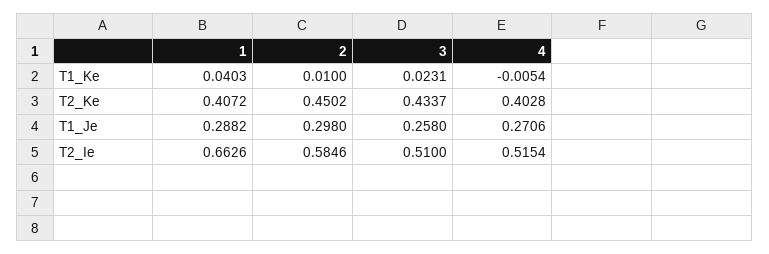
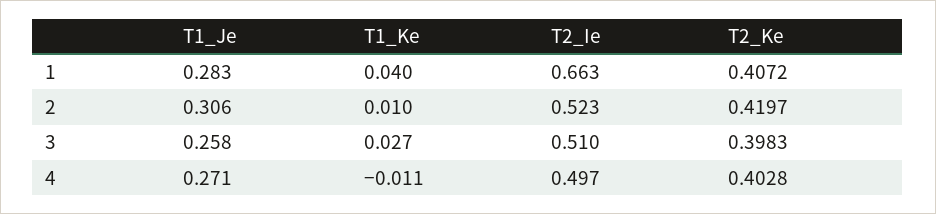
3, T1_Ke: 0.0231 -> 0.027
4, T1_Ke: -0.0054 -> -0.011
2, T2_Ke: 0.4502 -> 0.4197
3, T2_Ke: 0.4337 -> 0.3983
1, T1_Je: 0.2882 -> 0.283
2, T1_Je: 0.298 -> 0.306
2, T2_Ie: 0.5846 -> 0.523
4, T2_Ie: 0.5154 -> 0.497

